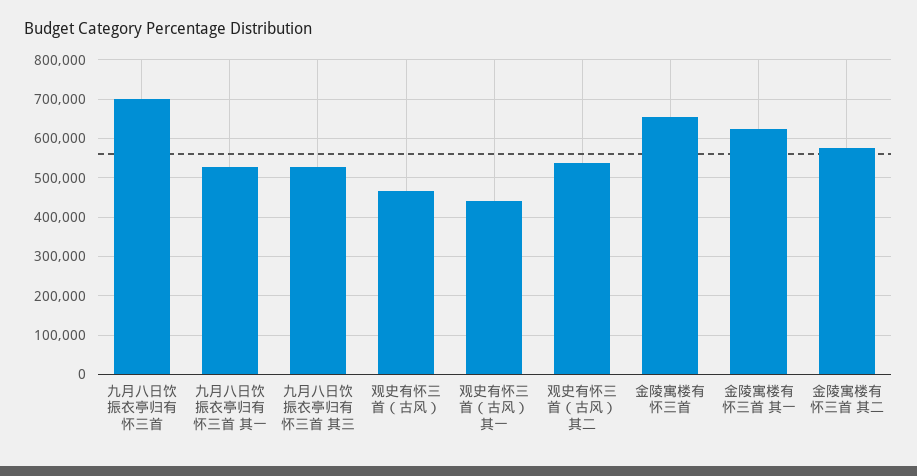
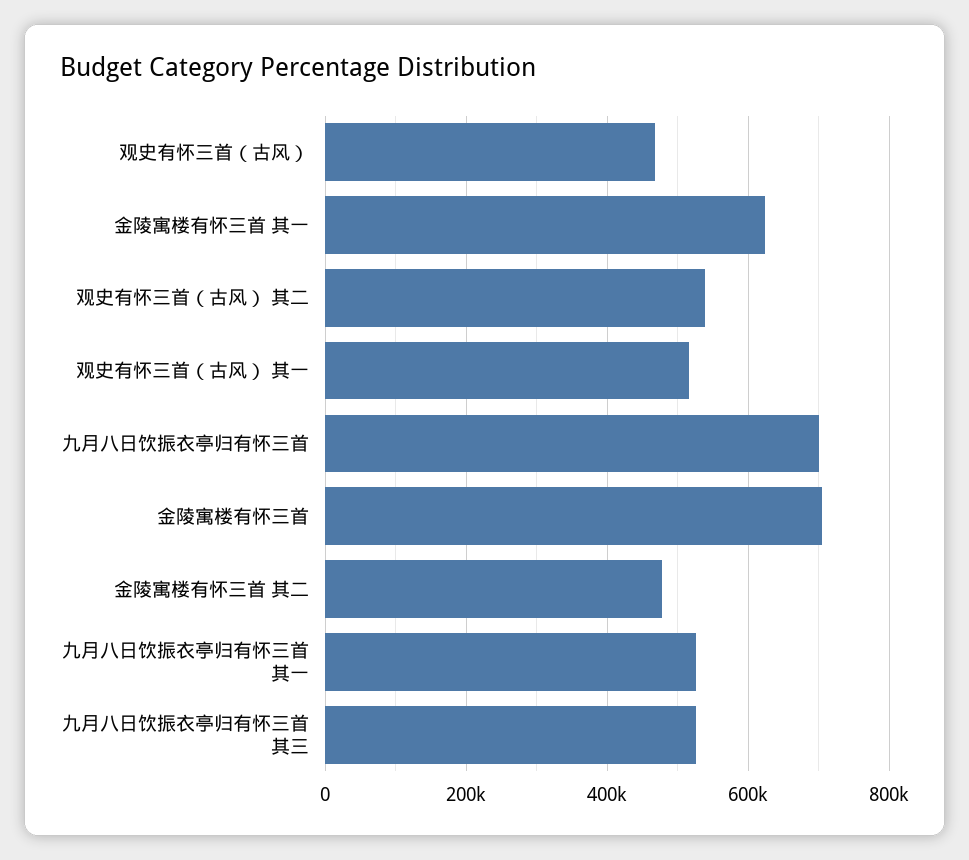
观史有怀三首（古风） 其一: 440000 -> 520000
金陵寓楼有怀三首: 660000 -> 700000
金陵寓楼有怀三首 其二: 580000 -> 480000

